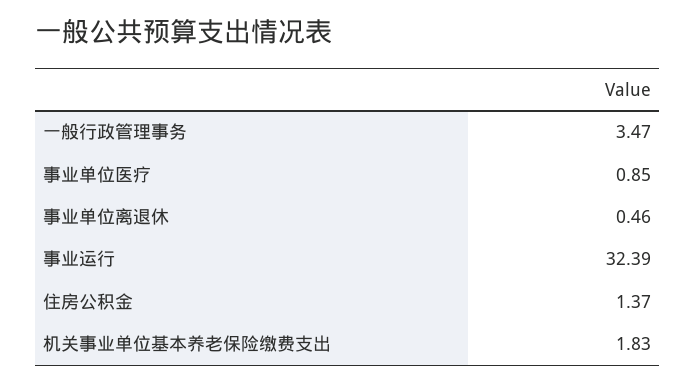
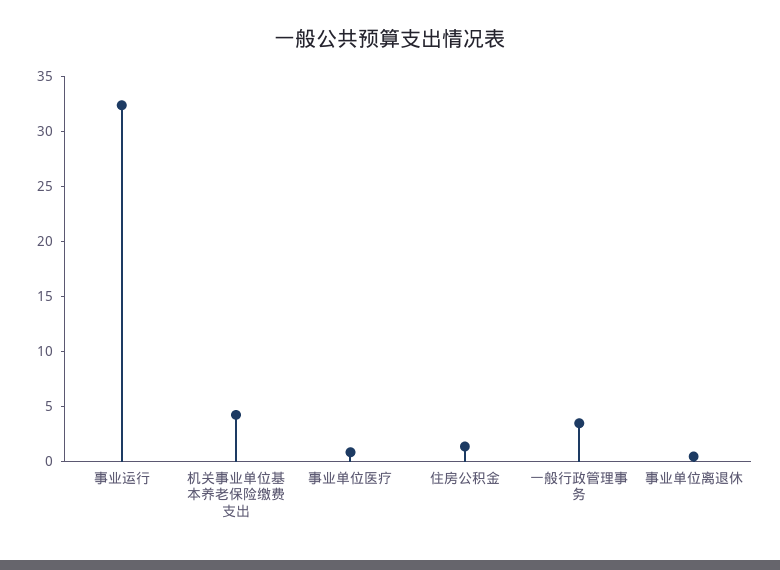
机关事业单位基本养老保险缴费支出: 1.83 -> 4

